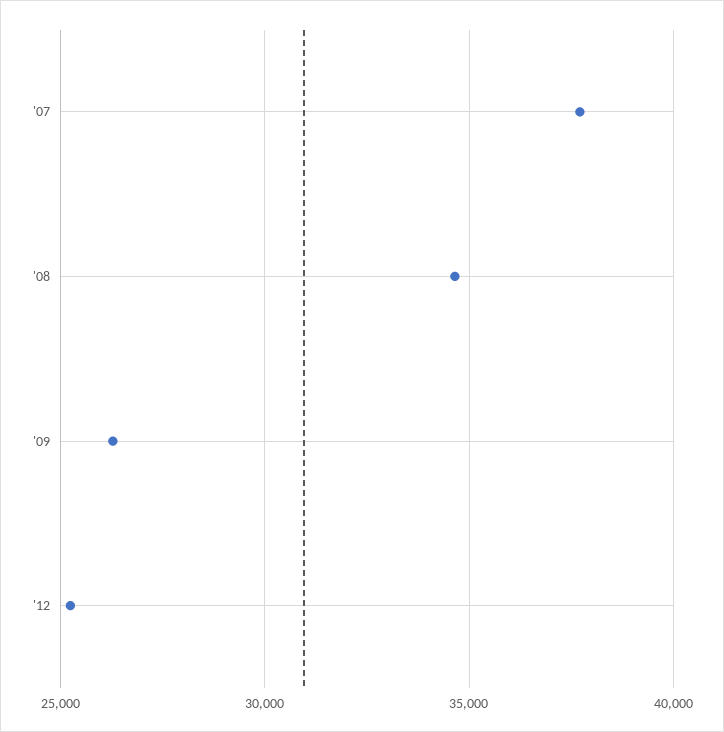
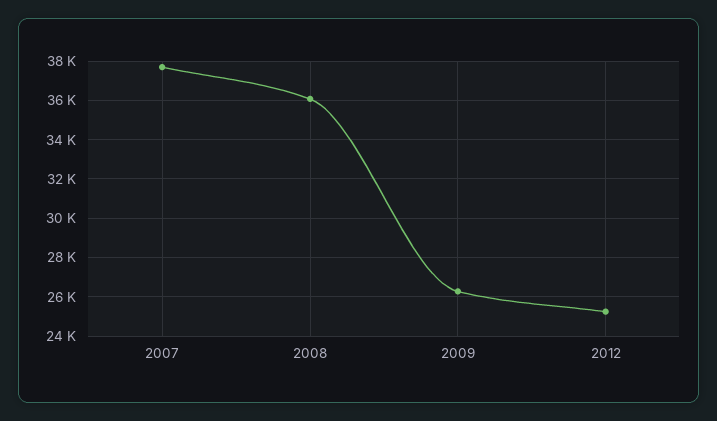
'08: 34500 -> 36000

